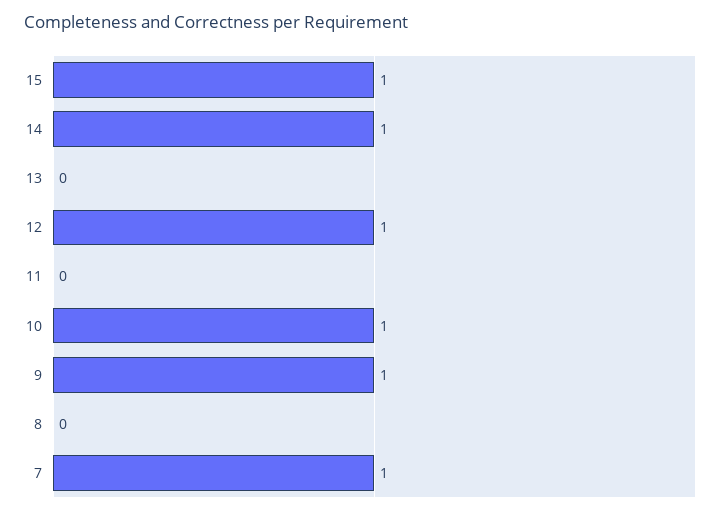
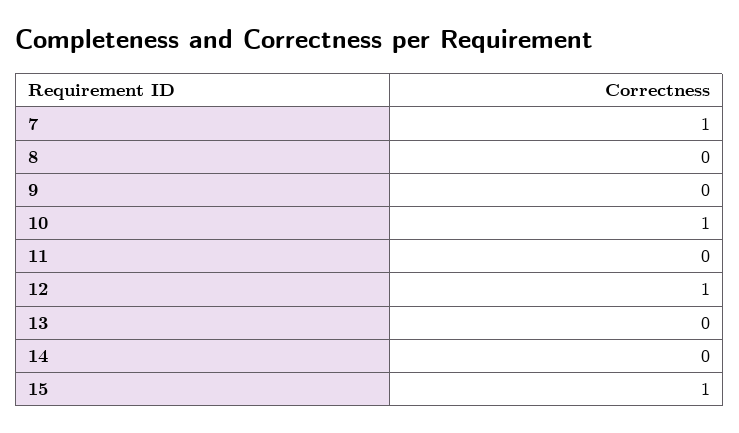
14: 1 -> 0
9: 1 -> 0

